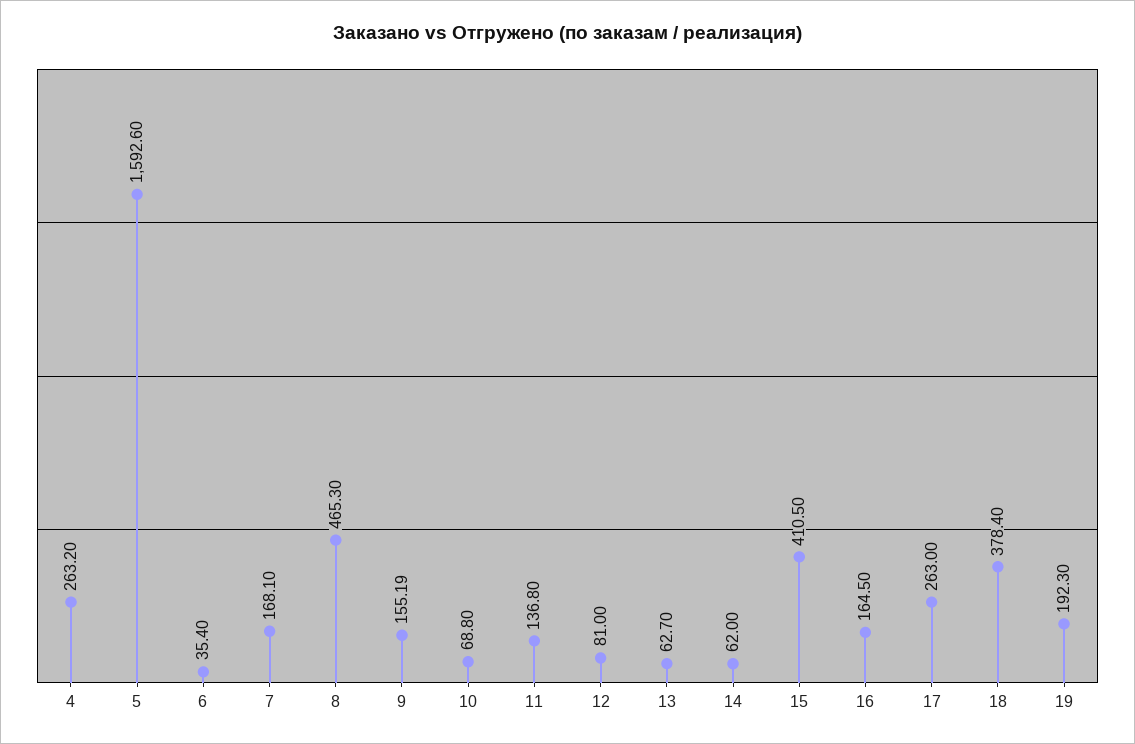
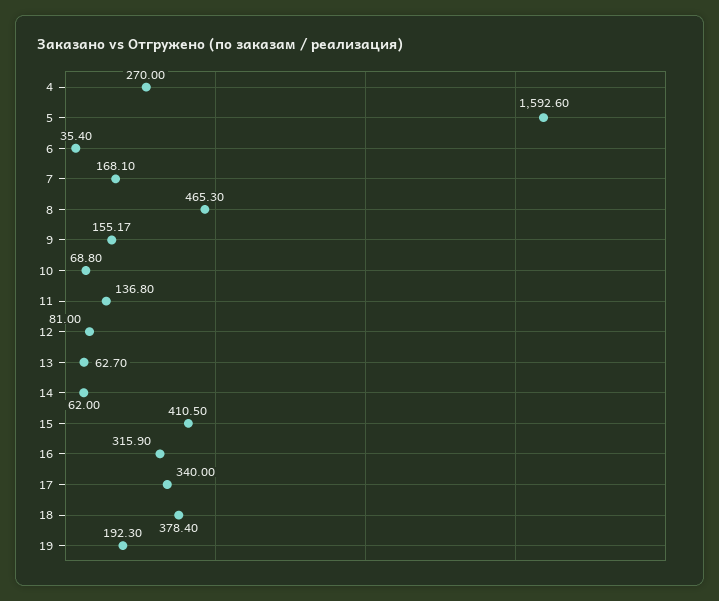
4: 263.2 -> 270
9: 155.19 -> 155.17
16: 164.5 -> 315.9
17: 263 -> 340

